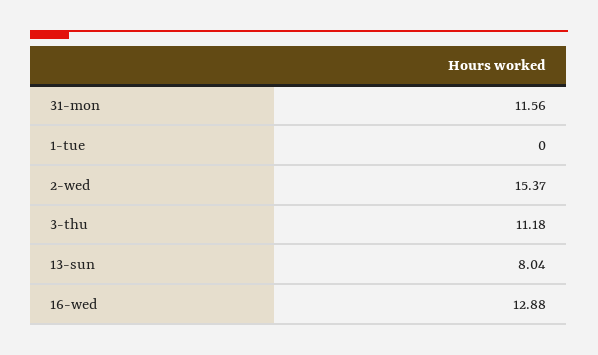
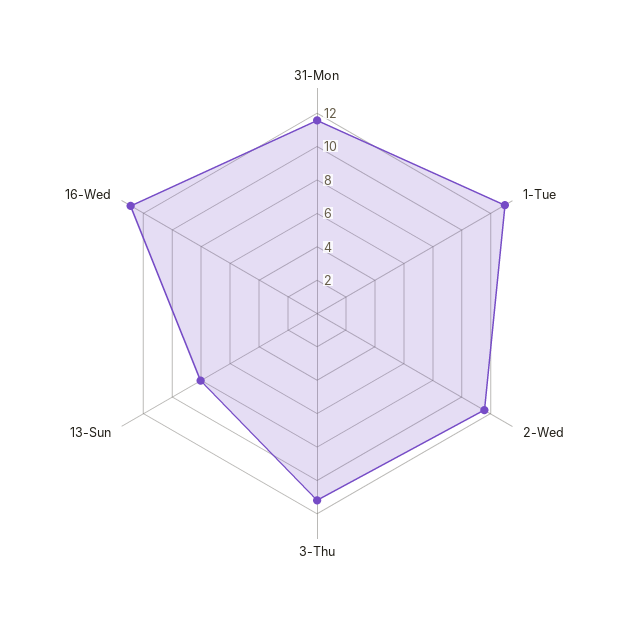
1-tue: 0 -> 13
2-wed: 15.37 -> 11.5

